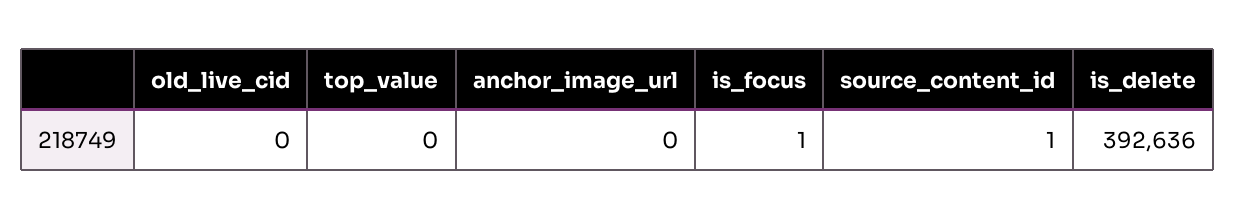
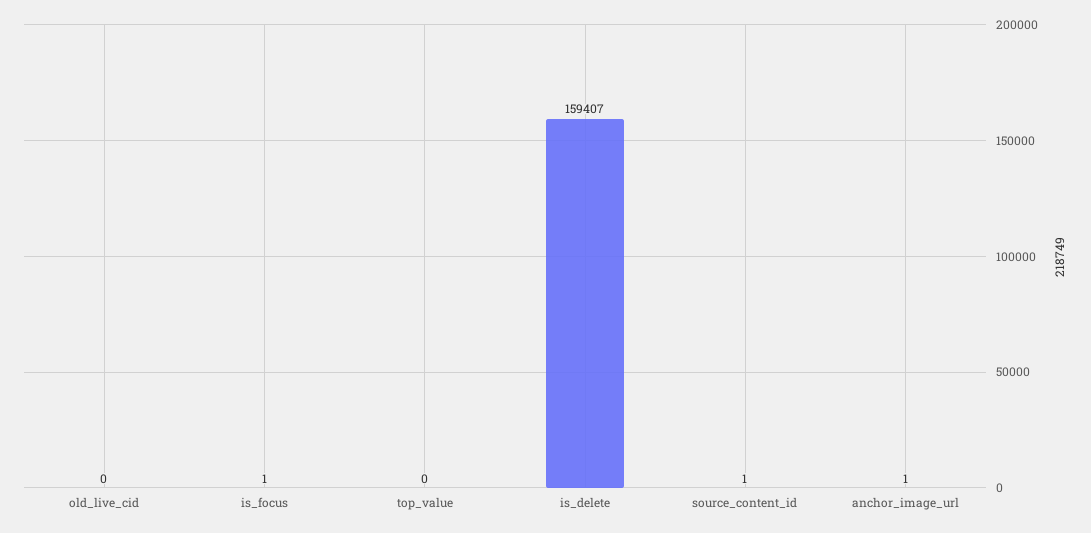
anchor_image_url: 0 -> 1
is_delete: 392636 -> 159407

